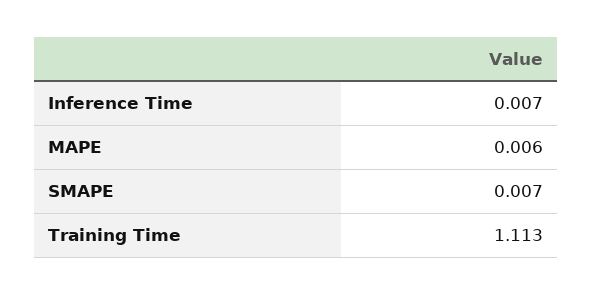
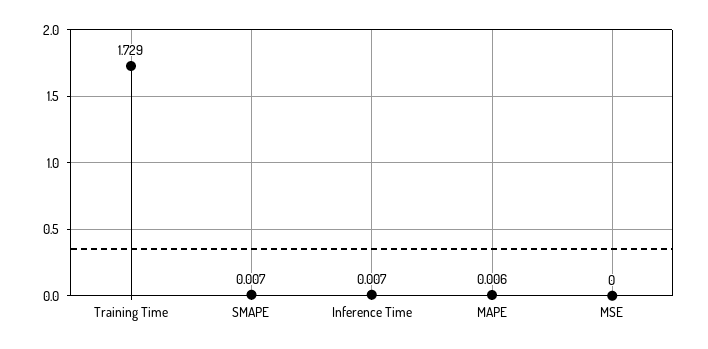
Training Time: 1.113 -> 1.729
MSE: none -> 0

